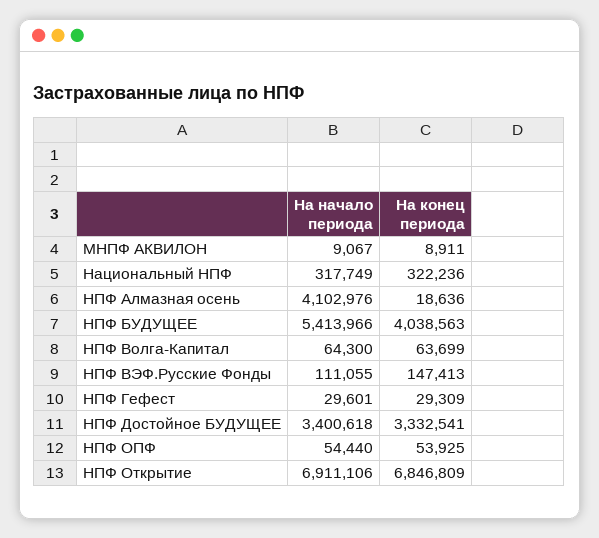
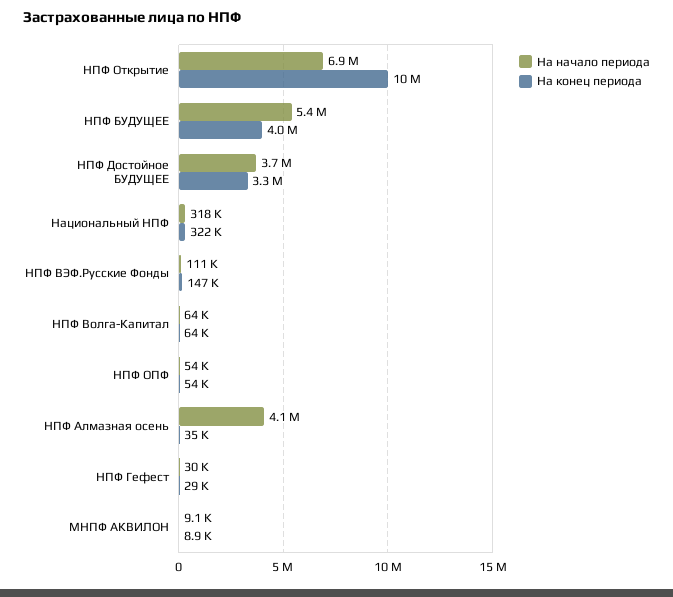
На конец периода, НПФ Алмазная осень: 18636 -> 35000
На начало периода, НПФ Достойное БУДУЩЕЕ: 3400618 -> 3700000
На конец периода, НПФ Открытие: 6846809 -> 10000000

